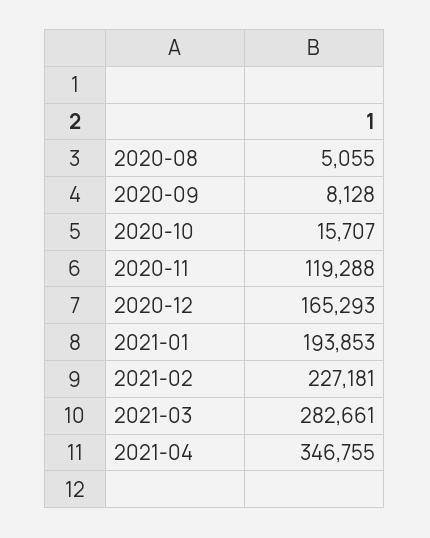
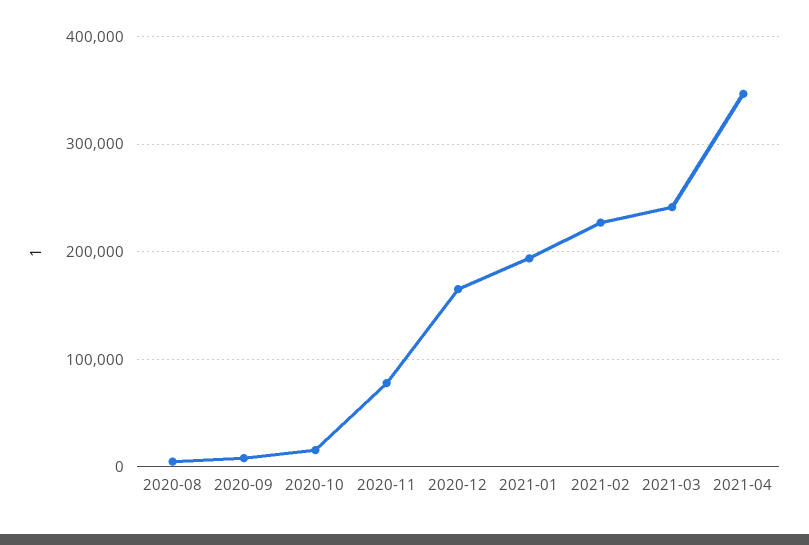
2020-11: 119288 -> 80000
2021-03: 282661 -> 240000

